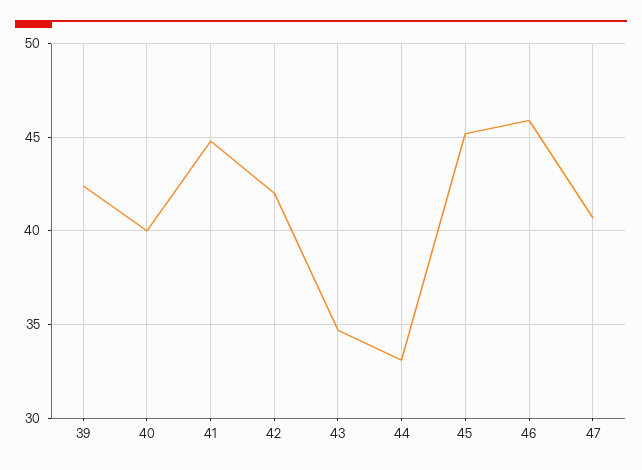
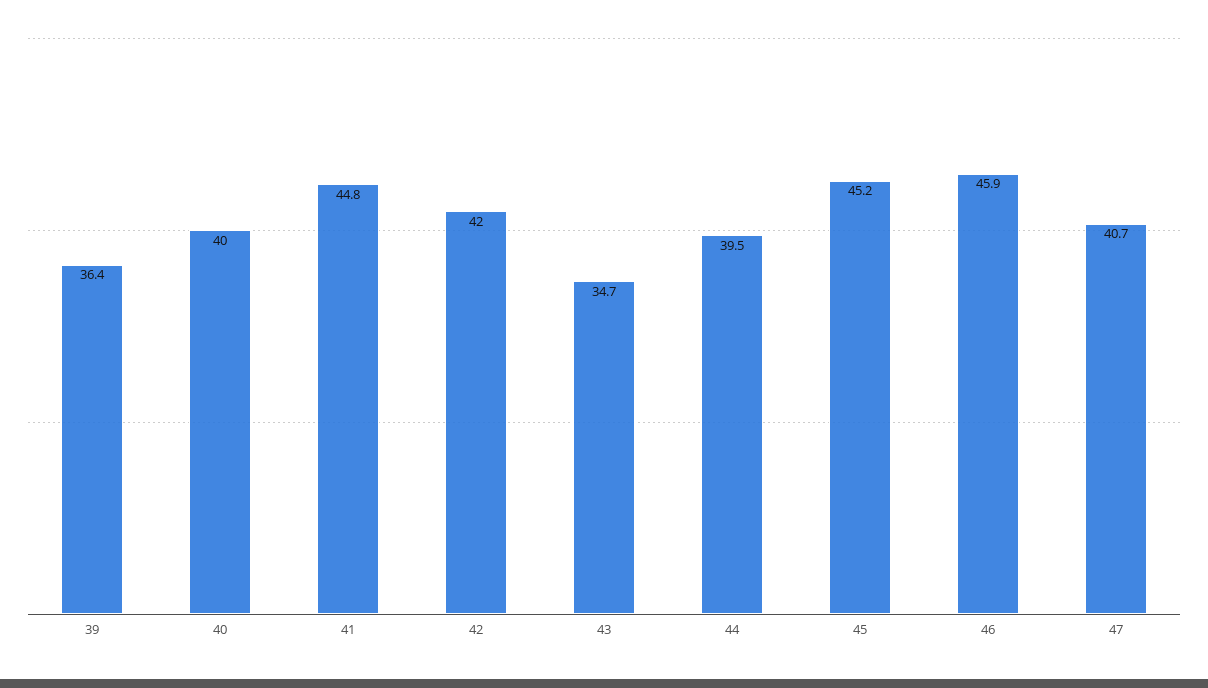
39: 42.5 -> 36.4
44: 33 -> 39.5

